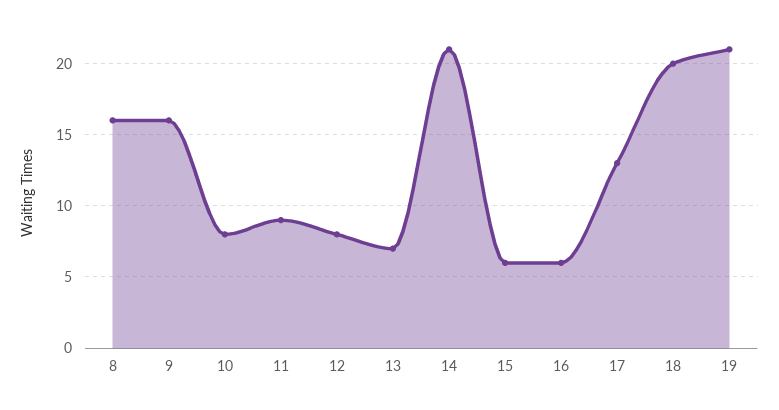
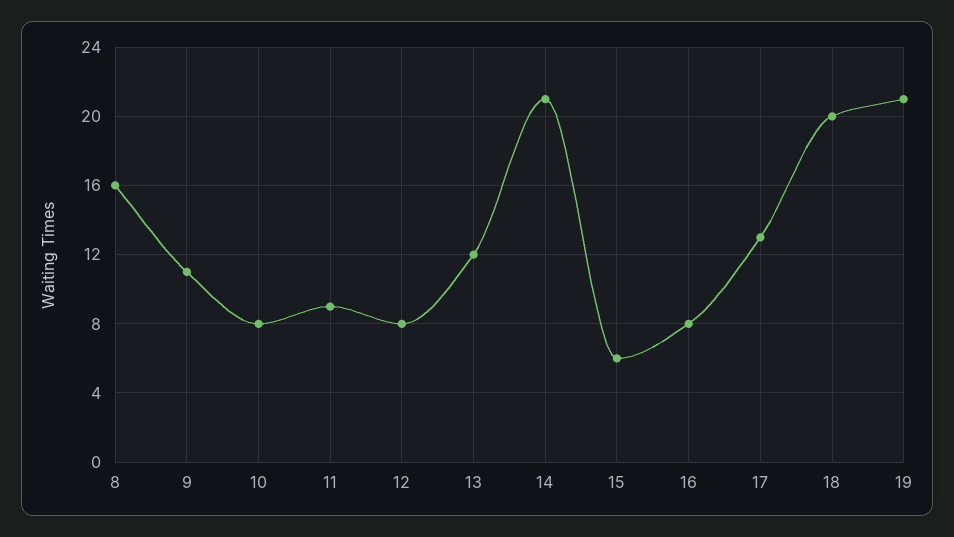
9: 16 -> 11
13: 7 -> 12
16: 6 -> 8

